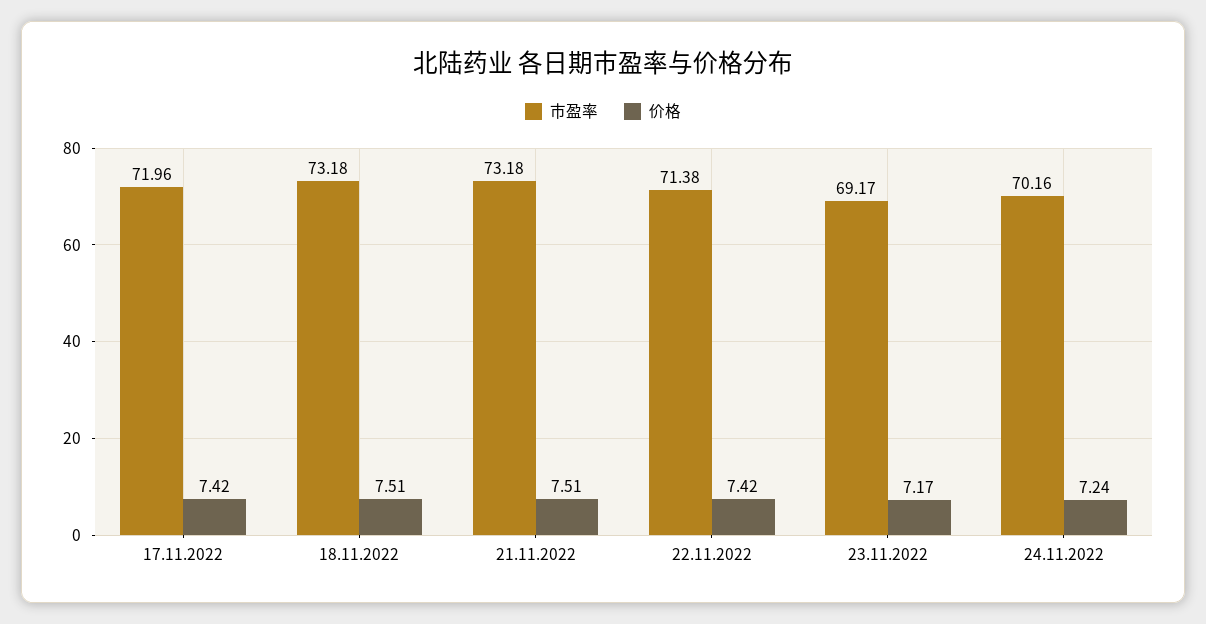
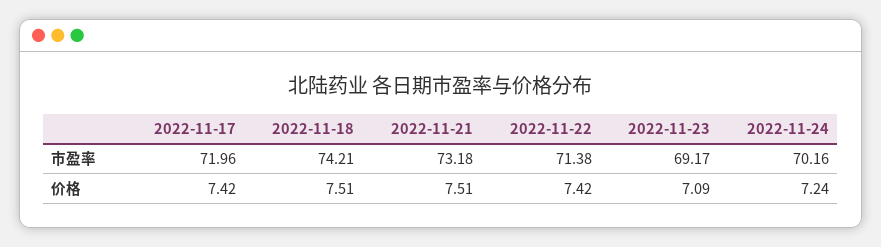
市盈率, 18.11.2022: 73.18 -> 74.21
价格, 23.11.2022: 7.17 -> 7.09

